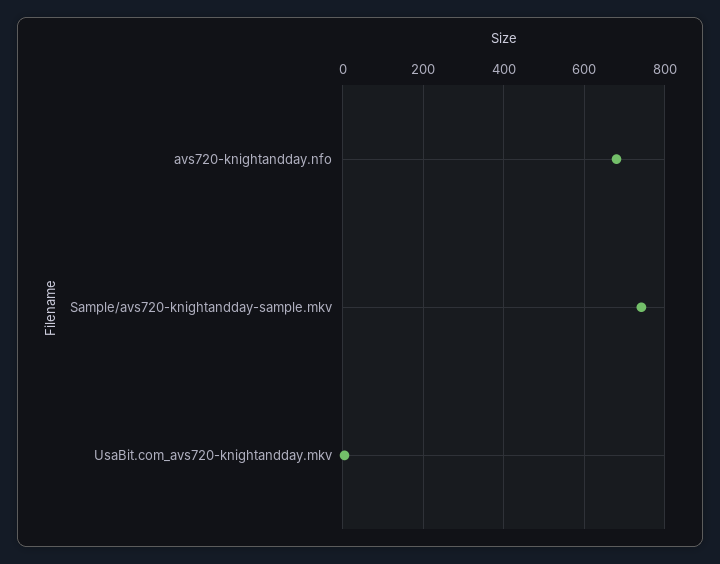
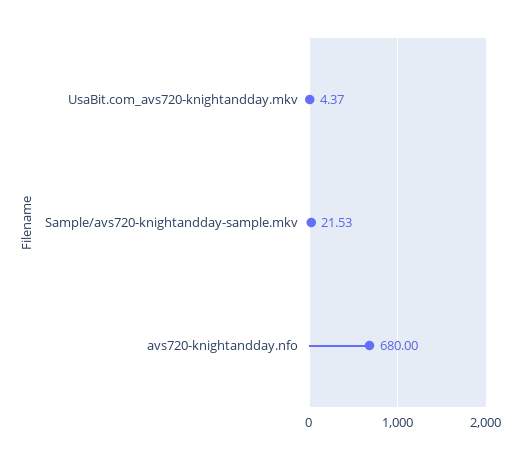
Sample/avs720-knightandday-sample.mkv: 740 -> 21.53

